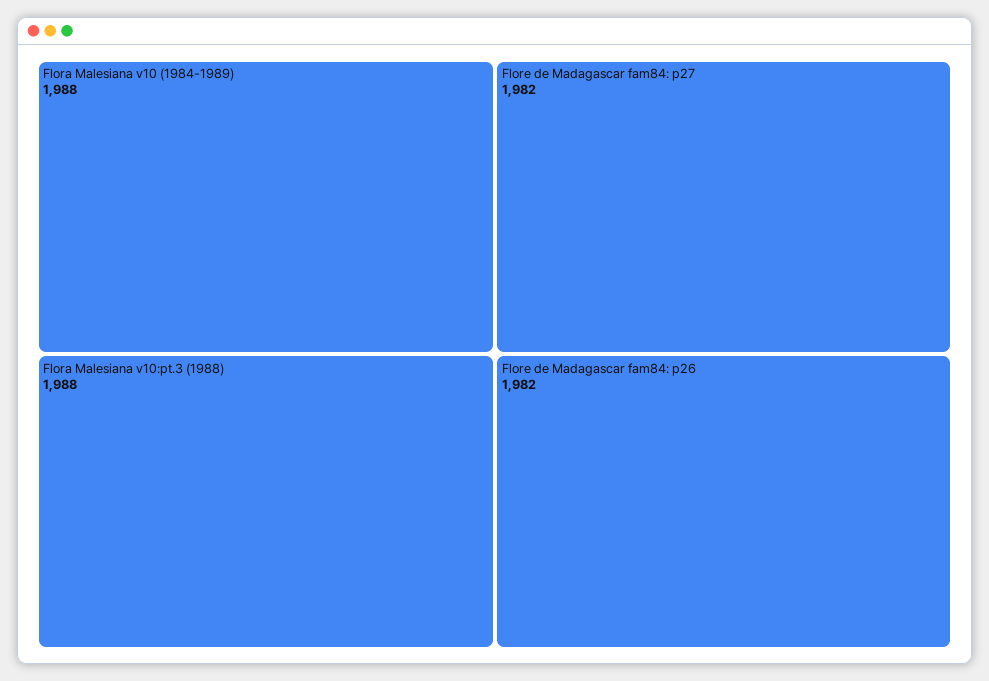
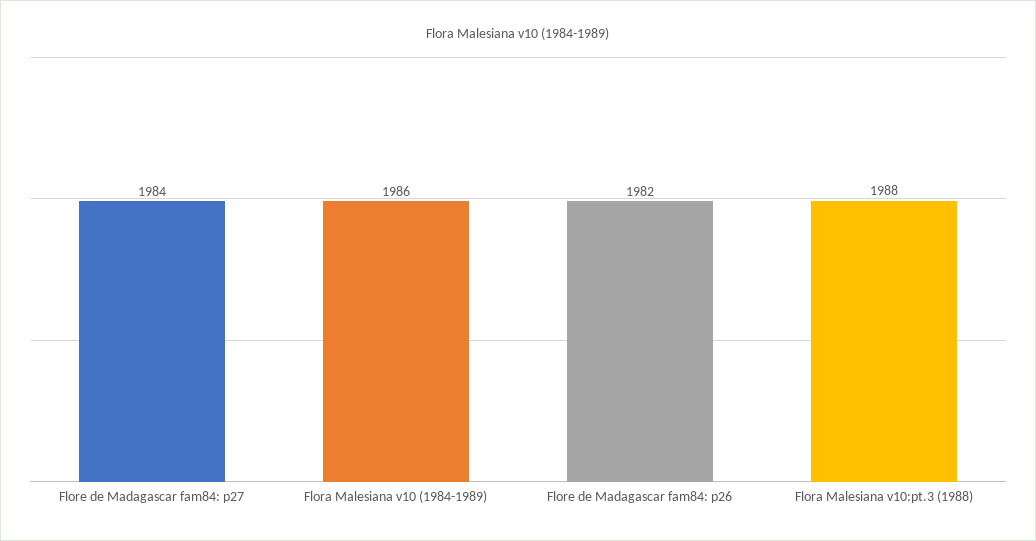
Flora Malesiana v10 (1984-1989): 1988 -> 1986
Flore de Madagascar fam84: p27: 1982 -> 1984

